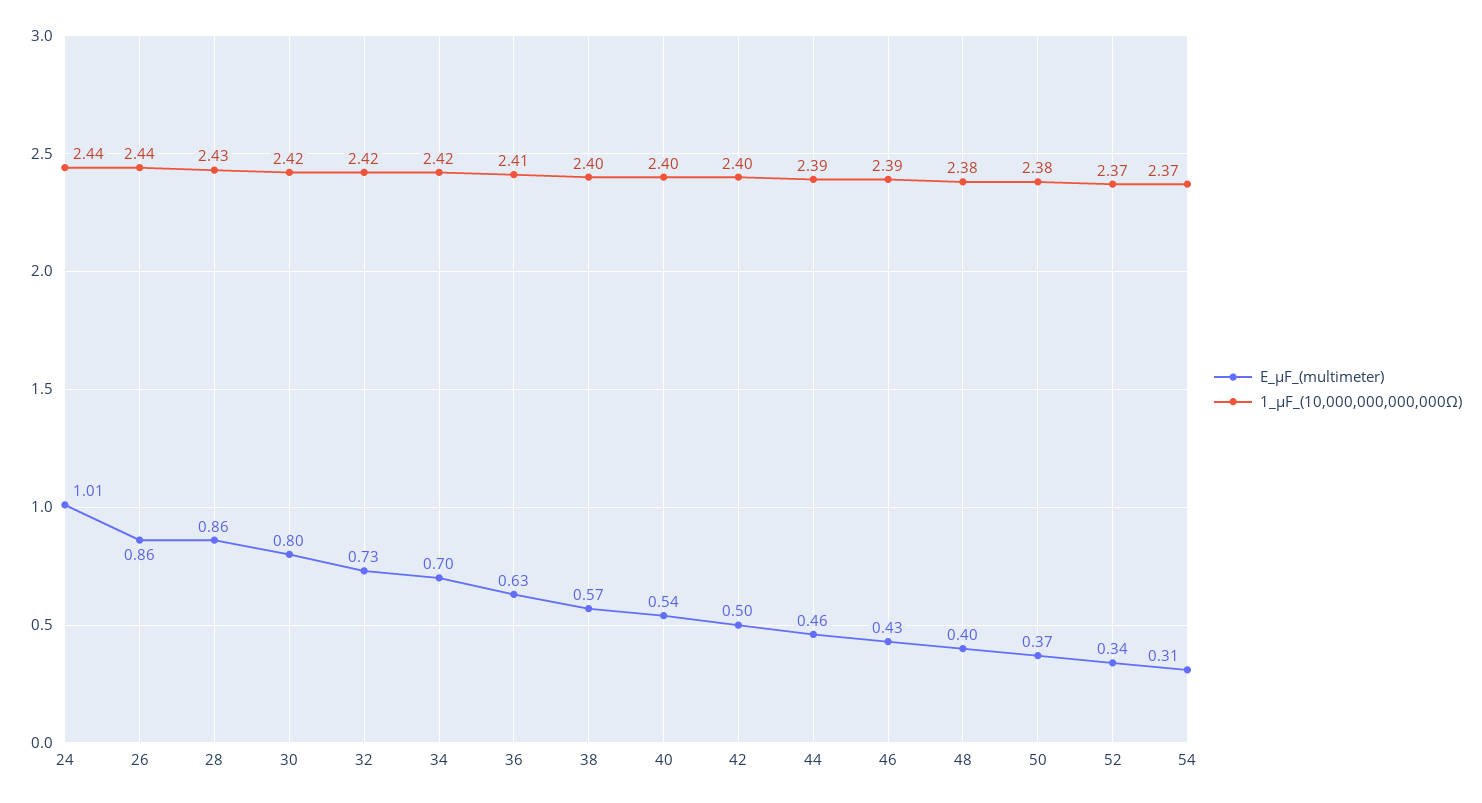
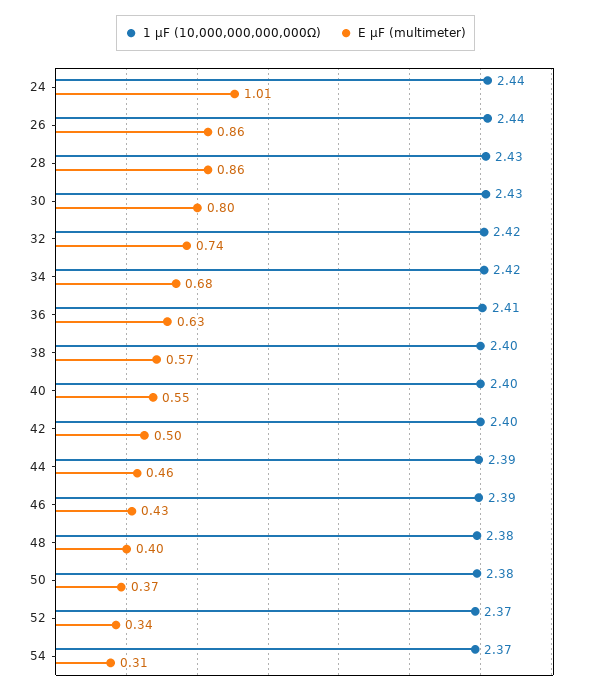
1_µF_(10,000,000,000,000Ω), 30: 2.42 -> 2.43
E_µF_(multimeter), 32: 0.73 -> 0.74
E_µF_(multimeter), 34: 0.7 -> 0.68
E_µF_(multimeter), 40: 0.54 -> 0.55

